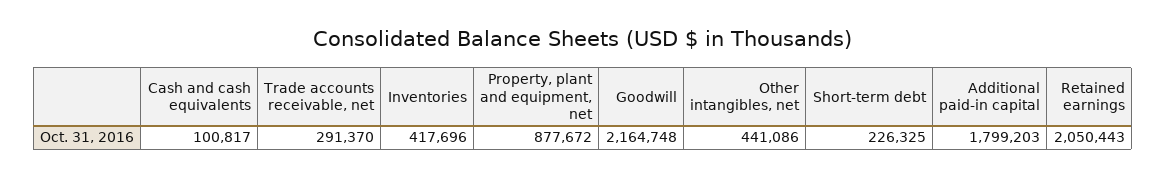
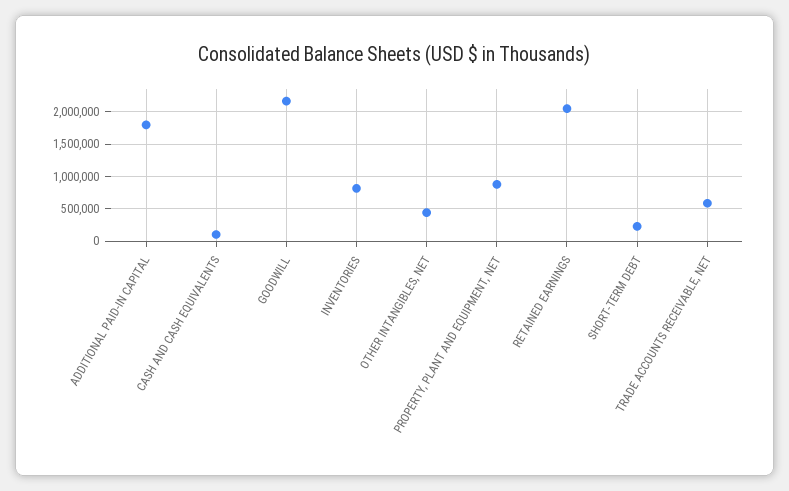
Trade accounts receivable, net: 291370 -> 600000
Inventories: 417696 -> 800000

